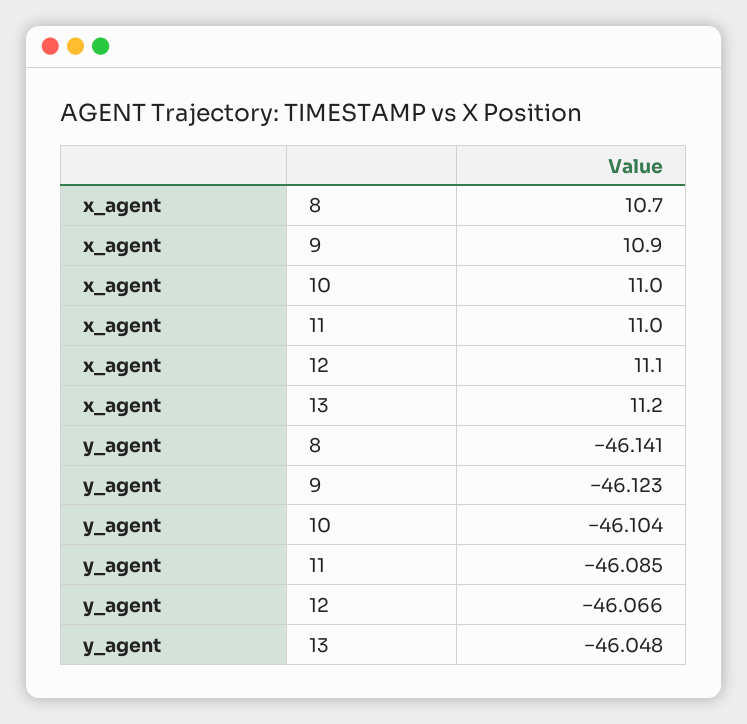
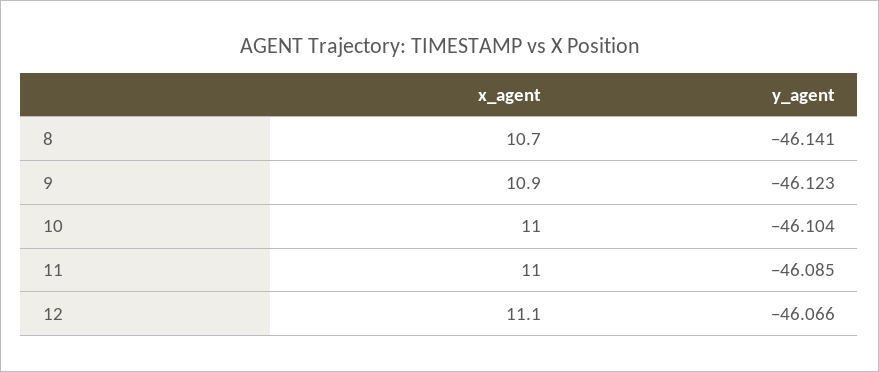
x_agent, 13: 11.2 -> none
y_agent, 13: -46.048 -> none

